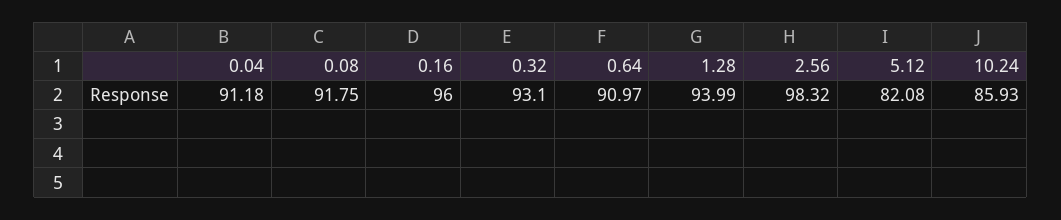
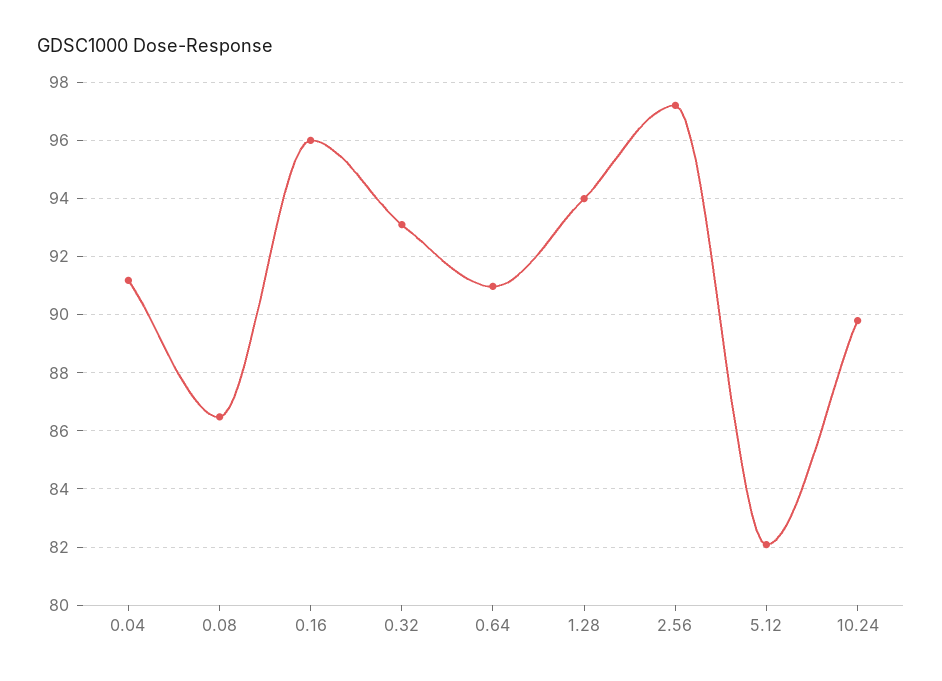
0.08: 91.75 -> 86.5
2.56: 98.32 -> 97.25
10.24: 85.93 -> 89.75

